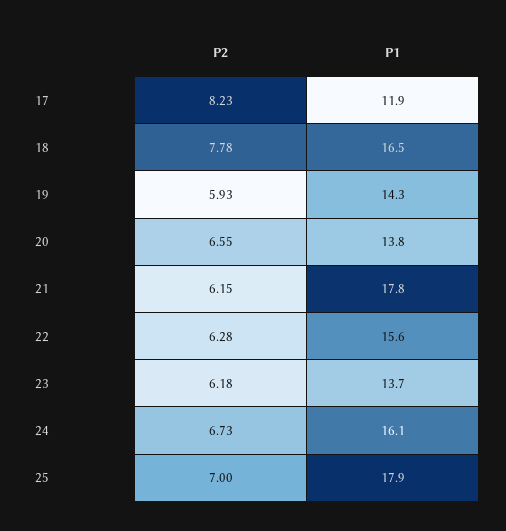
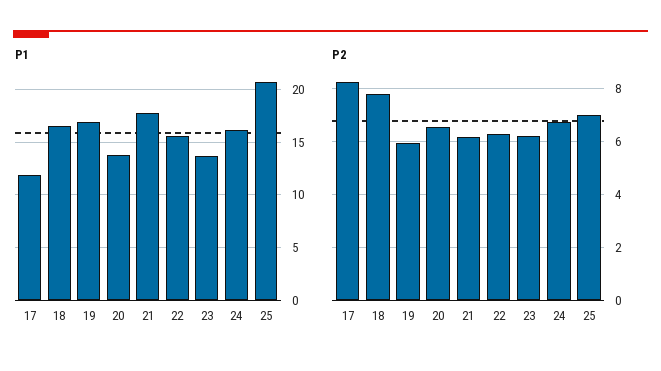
P1, 19: 14.3 -> 17
P1, 25: 17.9 -> 21

